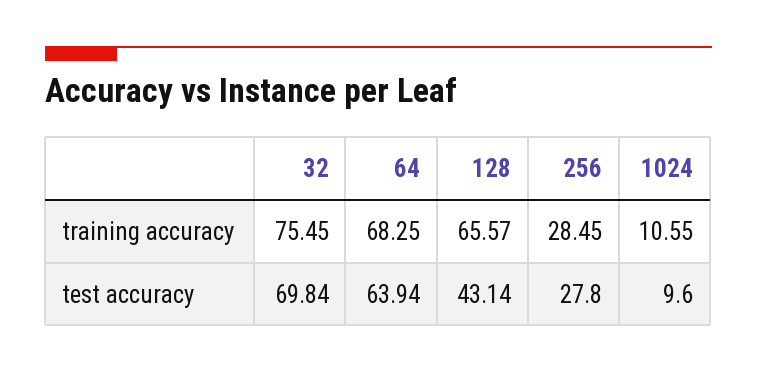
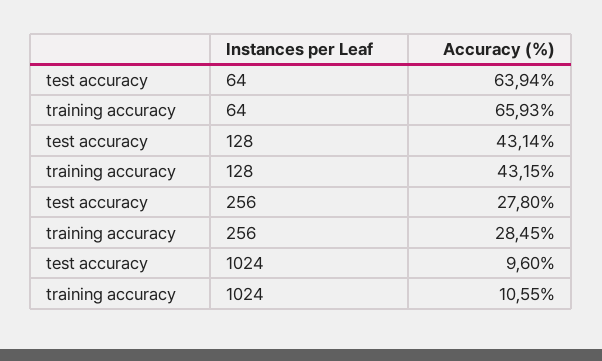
32, training accuracy: 75.45 -> none
64, training accuracy: 68.25 -> 65.93
128, training accuracy: 65.57 -> 43.15
32, test accuracy: 69.84 -> none

